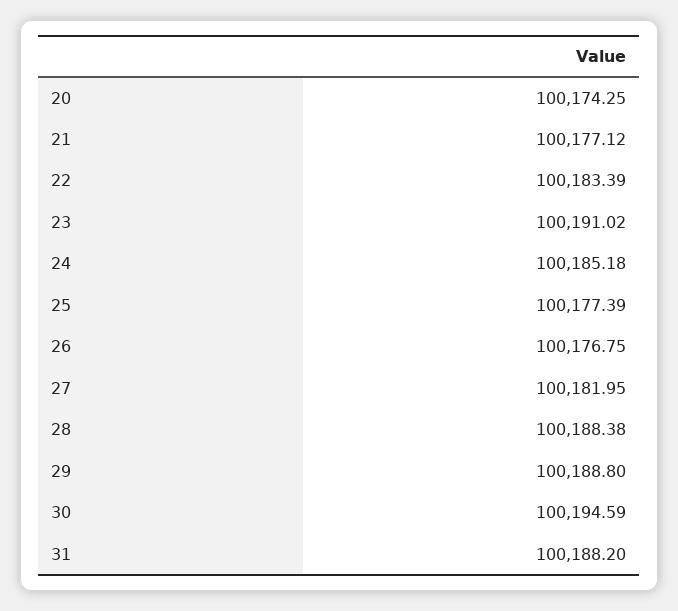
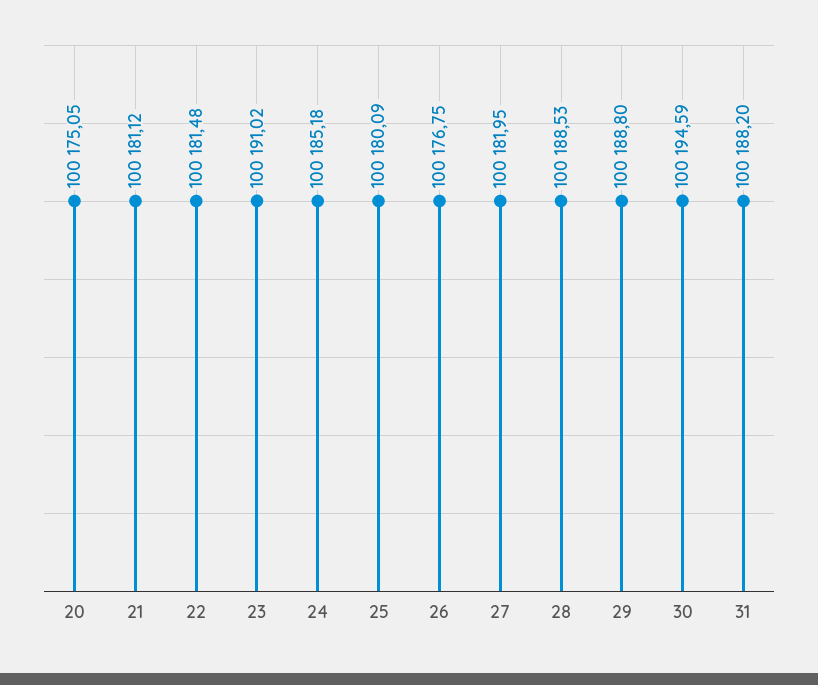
20: 100174.25 -> 100175.05
21: 100177.12 -> 100181.12
22: 100183.39 -> 100181.48
25: 100177.39 -> 100180.09
28: 100188.38 -> 100188.53

